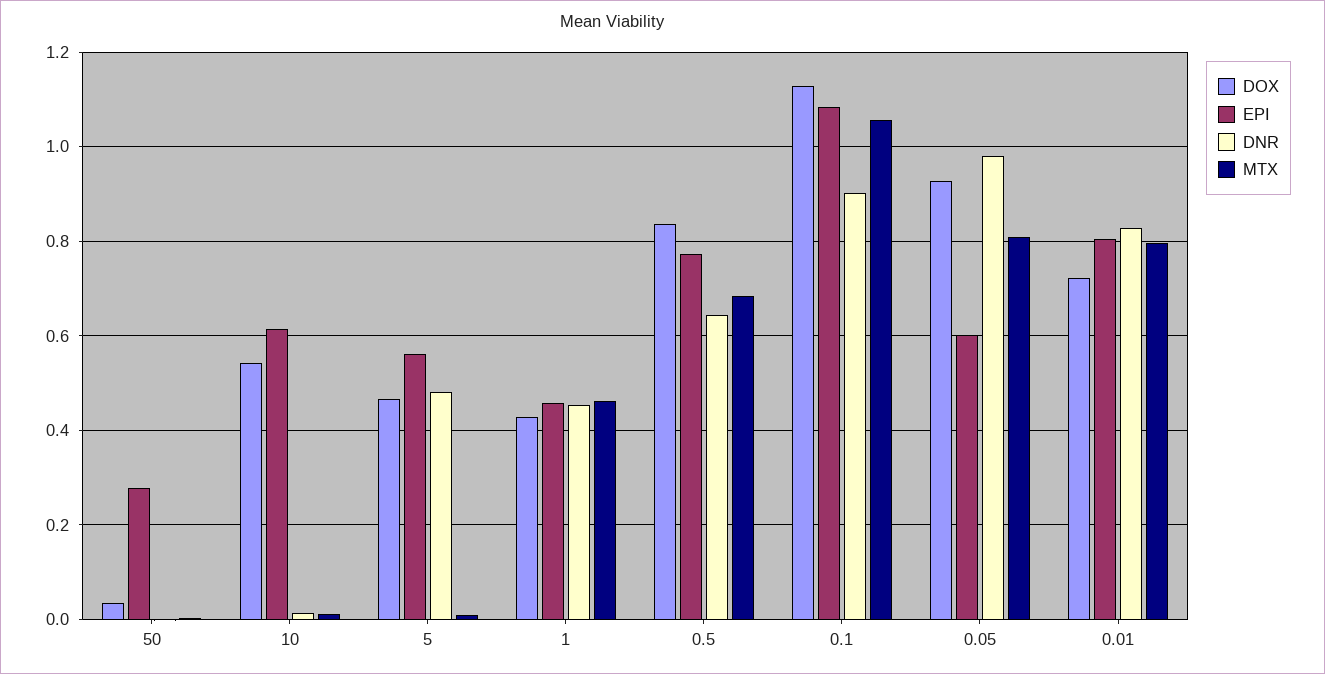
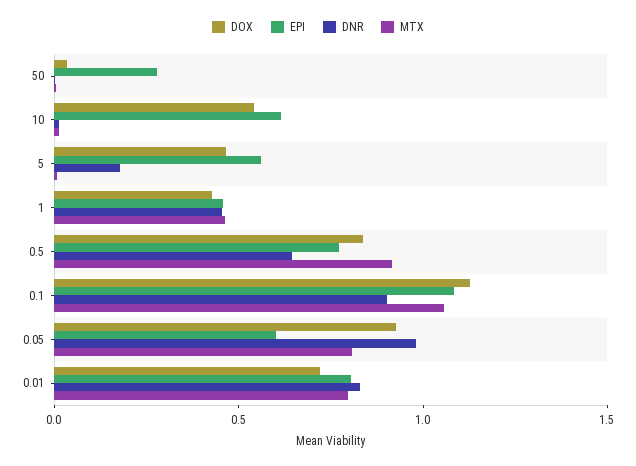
DNR, 5: 0.48 -> 0.2
MTX, 0.5: 0.68 -> 0.9

